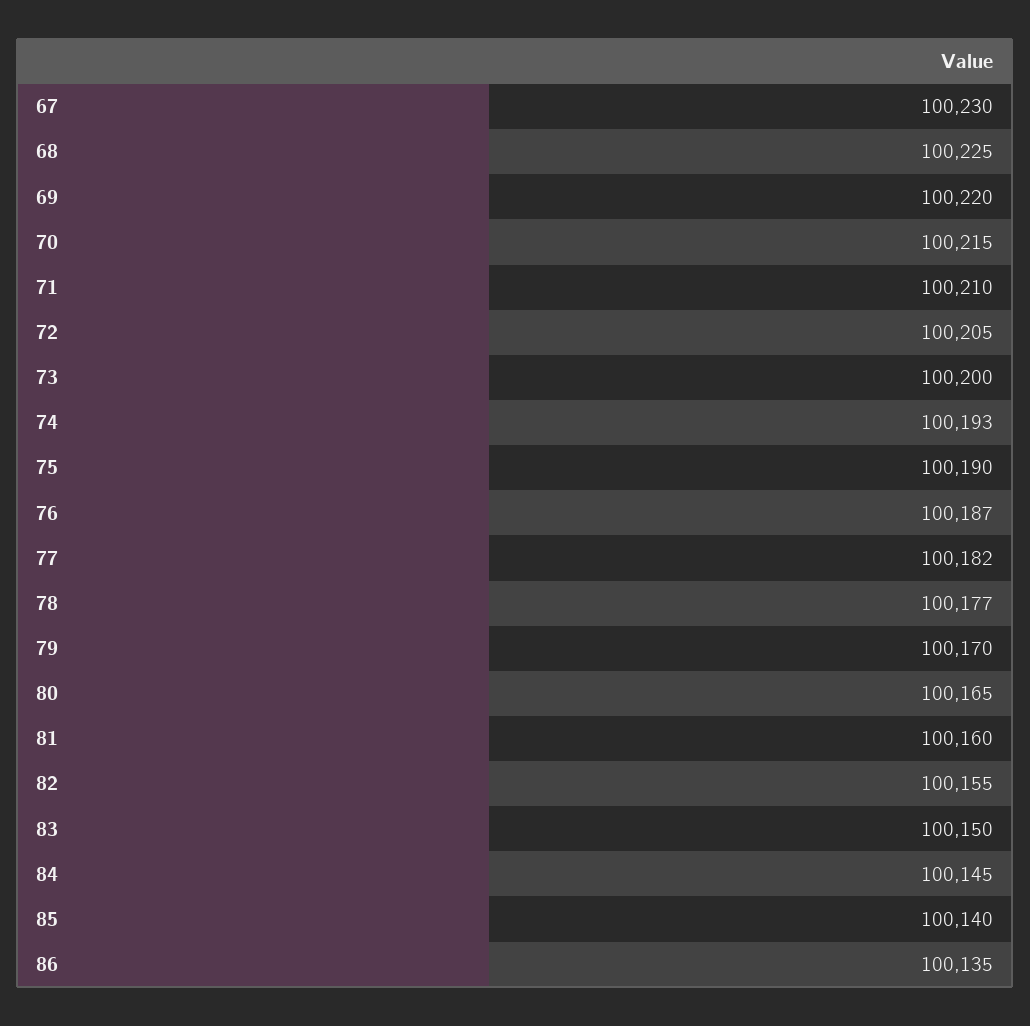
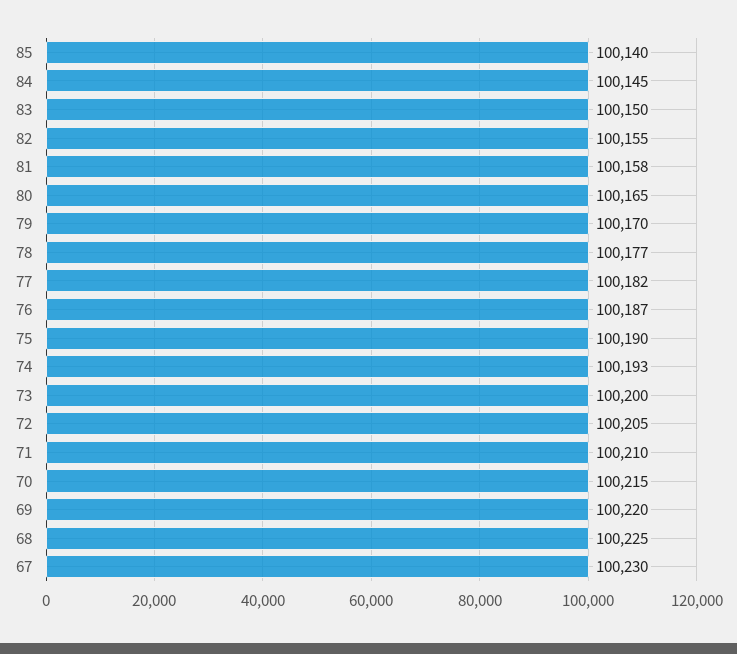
81: 100160 -> 100158
86: 100135 -> none

